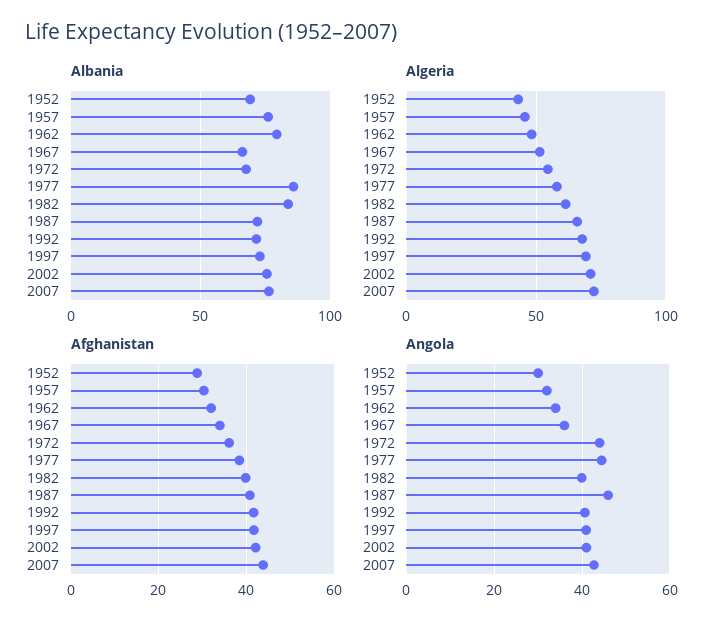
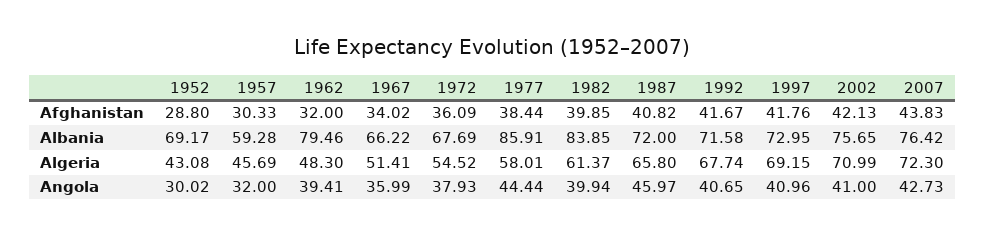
Albania, 1957: 75 -> 59.28
Angola, 1962: 34 -> 39.41
Angola, 1972: 44 -> 37.93

